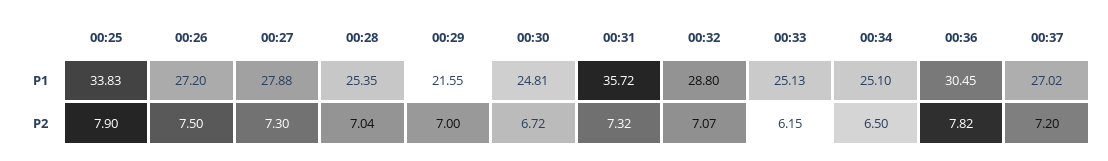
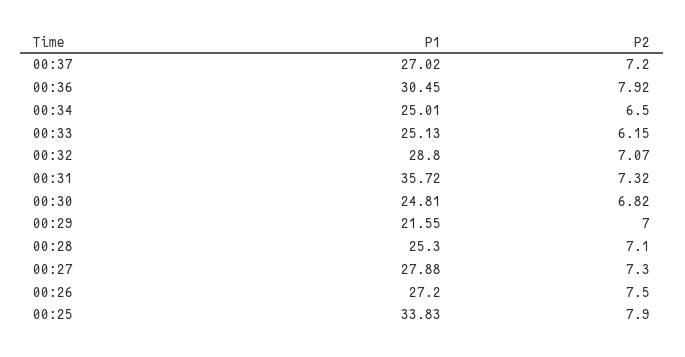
00:28, P1: 25.35 -> 25.3
00:34, P1: 25.1 -> 25.01
00:28, P2: 7.04 -> 7.1
00:30, P2: 6.72 -> 6.82
00:36, P2: 7.82 -> 7.92

